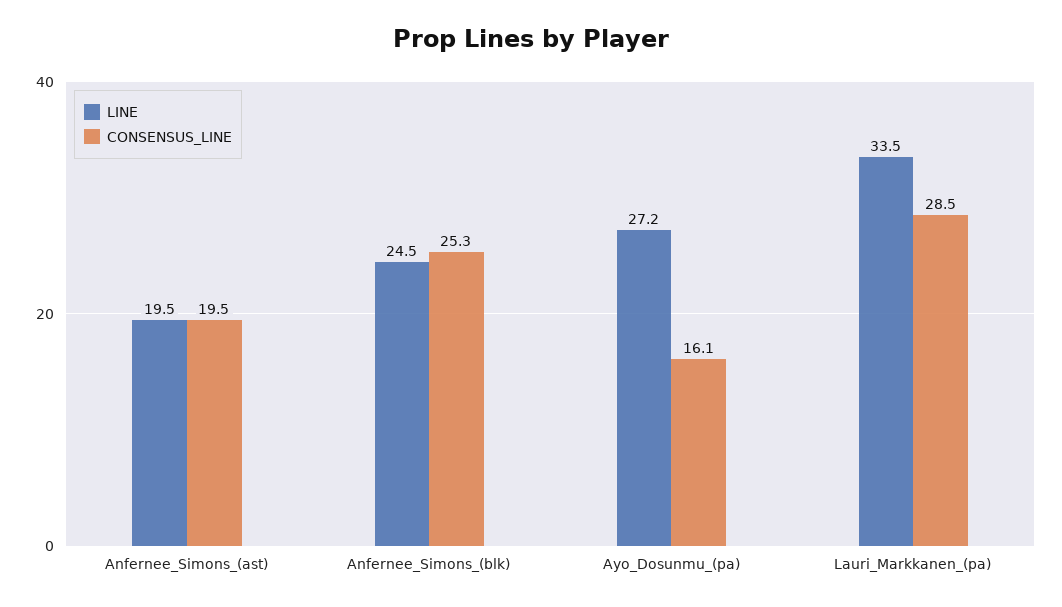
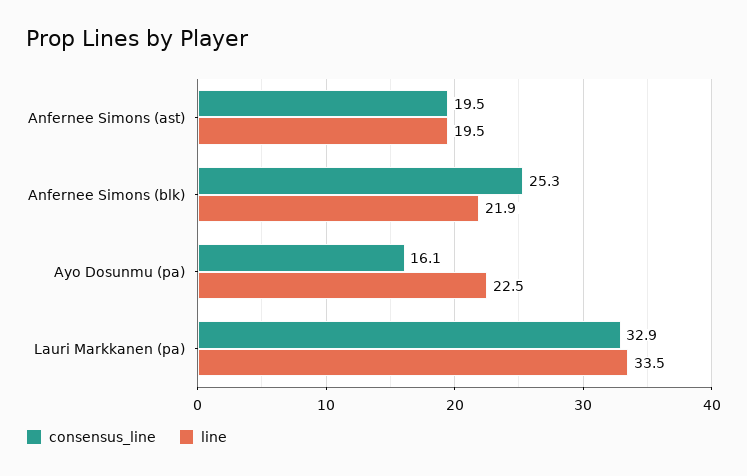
LINE, Anfernee_Simons_(blk): 24.5 -> 21.9
LINE, Ayo_Dosunmu_(pa): 27.2 -> 22.5
CONSENSUS_LINE, Lauri_Markkanen_(pa): 28.5 -> 32.9

